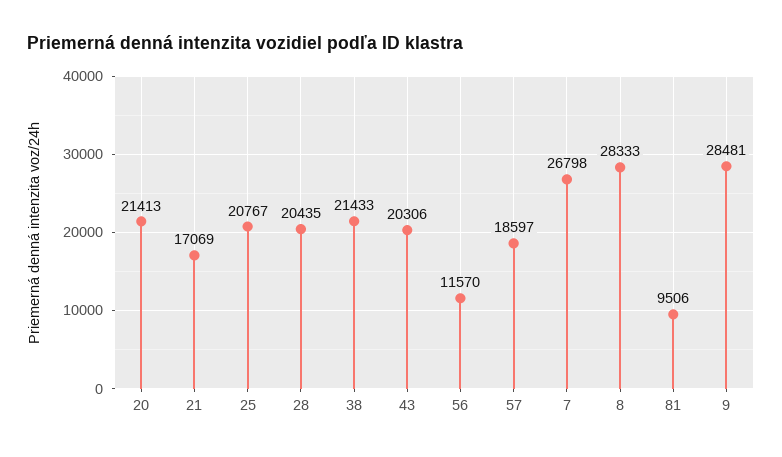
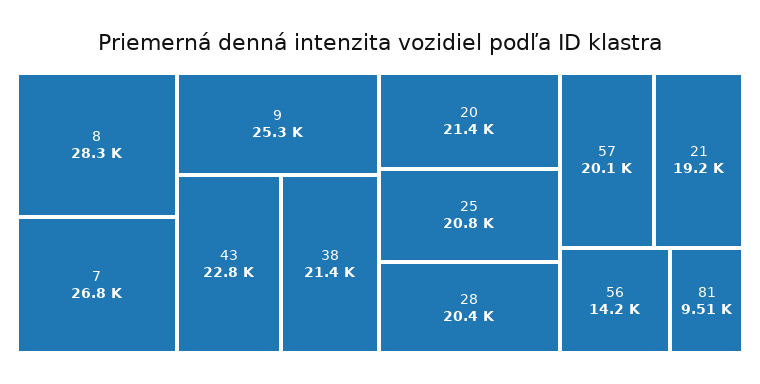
21: 17069 -> 19200
43: 20306 -> 22800
56: 11570 -> 14200
57: 18597 -> 20100
9: 28481 -> 25300

